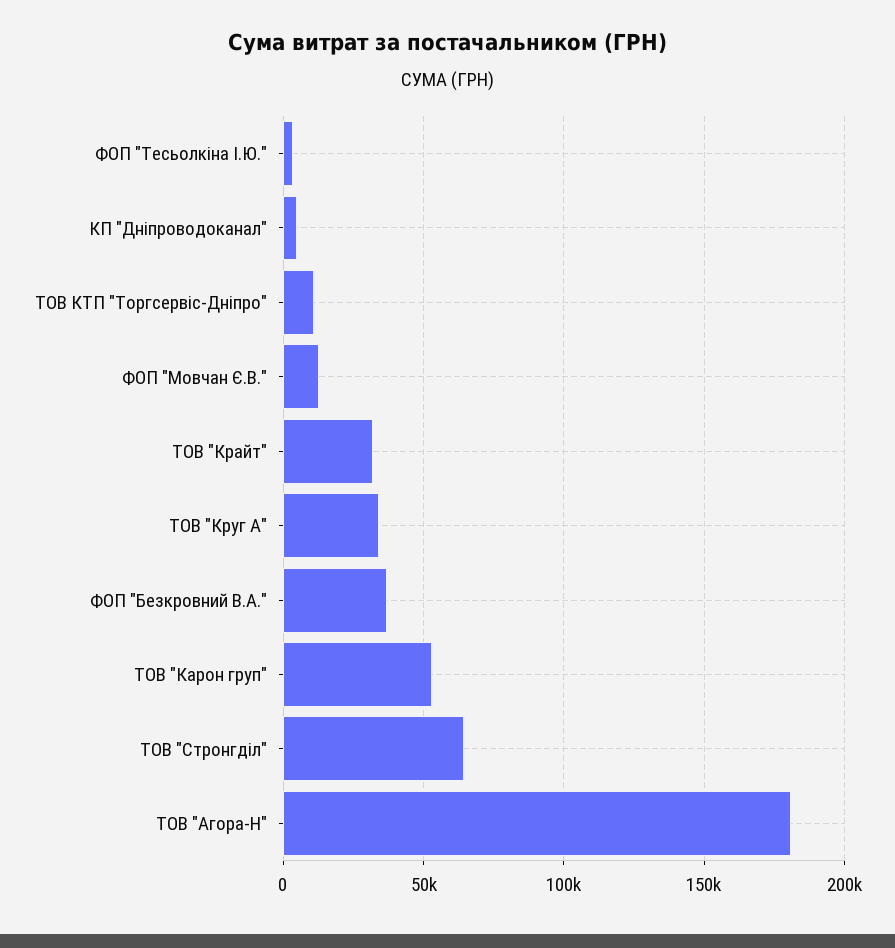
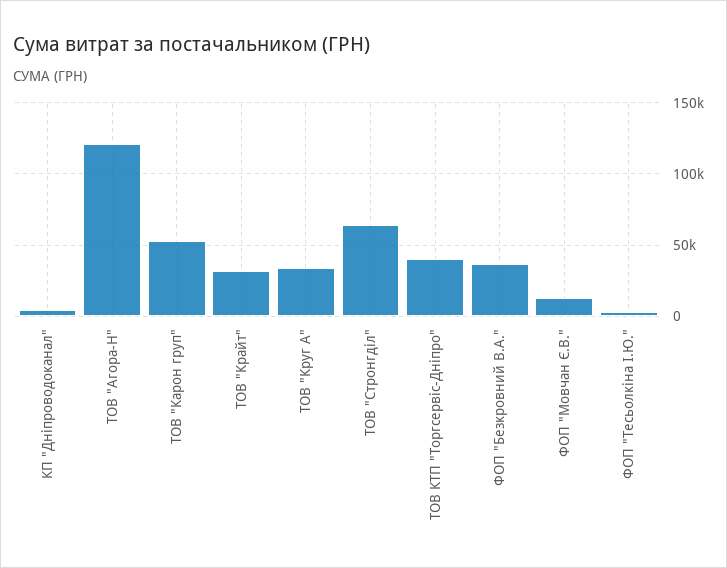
ТОВ КТП "Торгсервіс-Дніпро": 10000 -> 40000
ТОВ "Агора-Н": 180000 -> 120000

